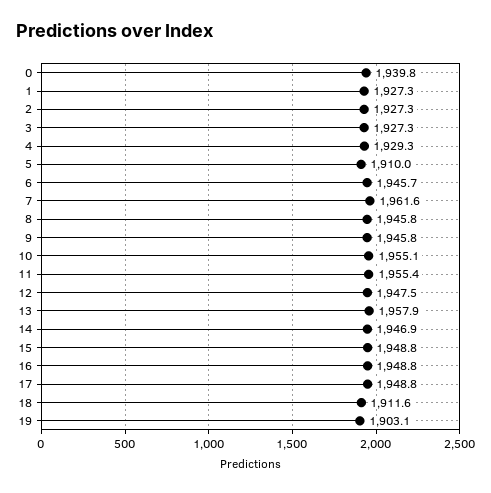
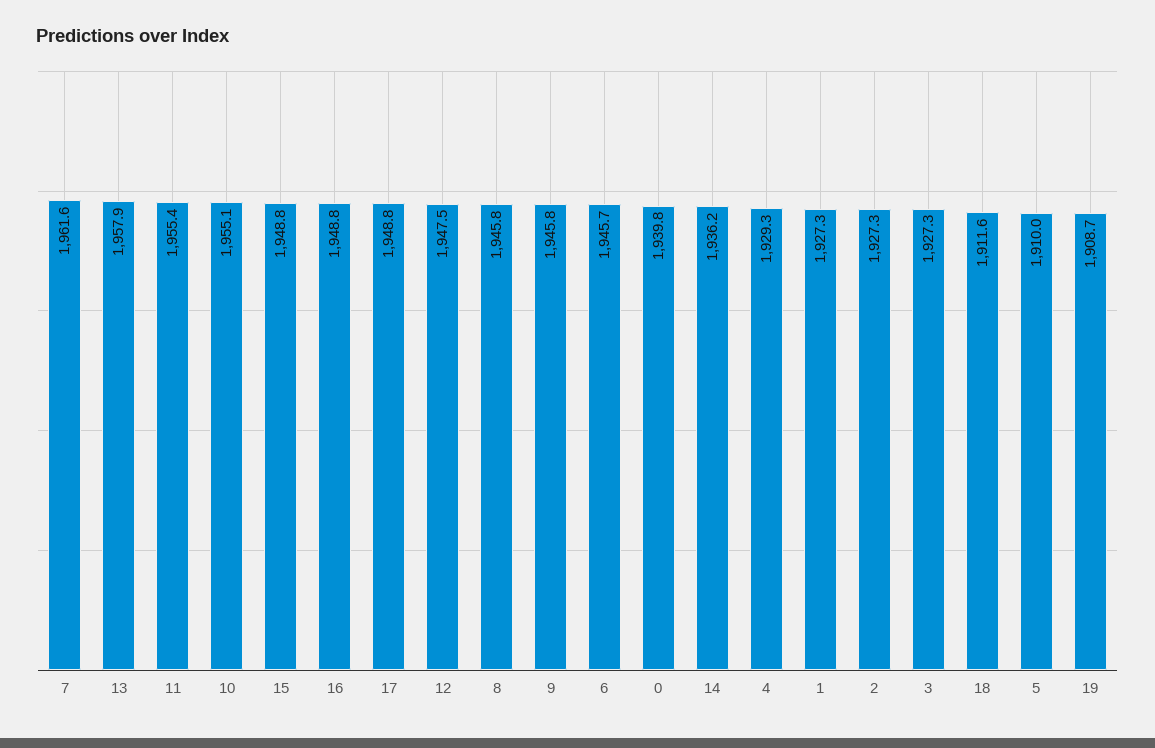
14: 1946.9 -> 1936.2
19: 1903.1 -> 1908.7

